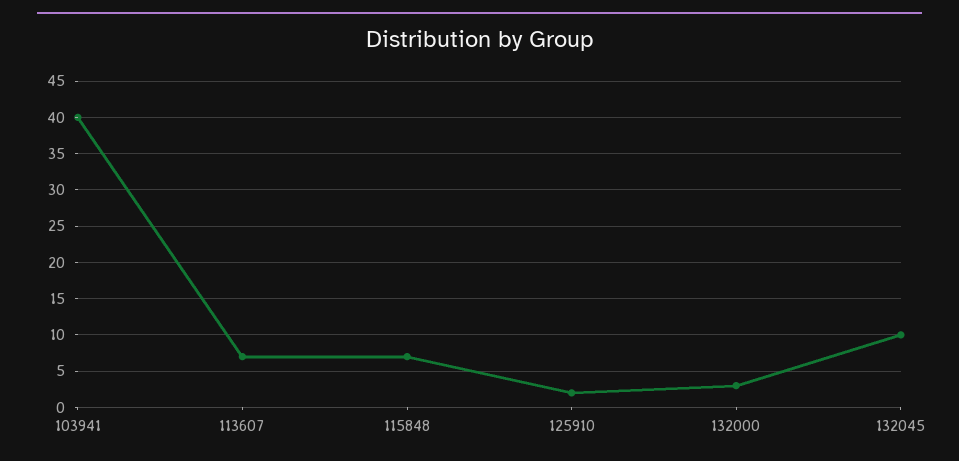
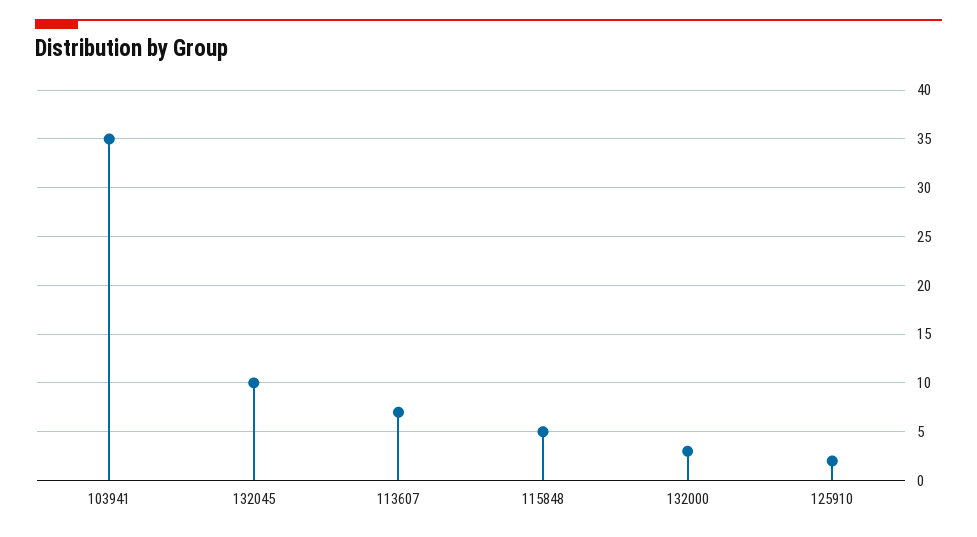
103941: 40 -> 35
115848: 7 -> 5

